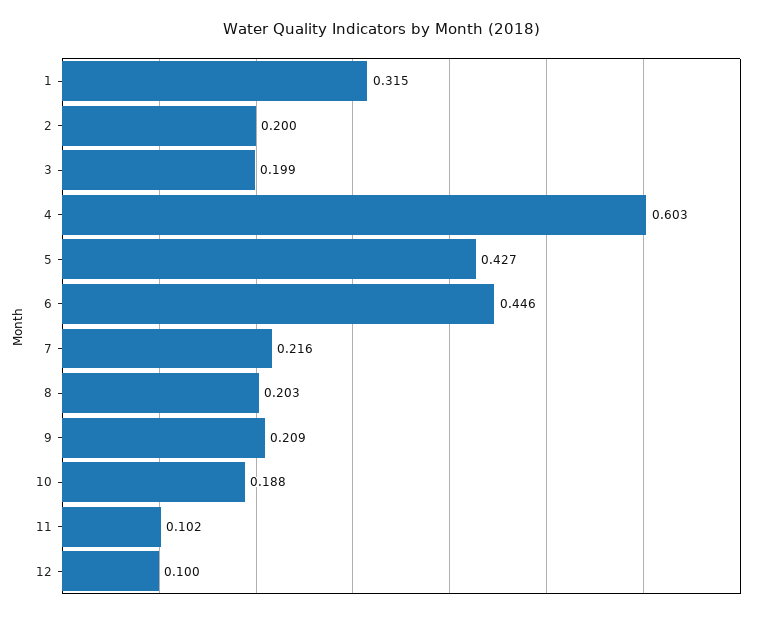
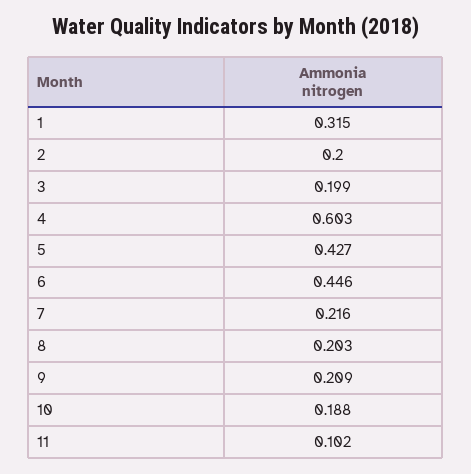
12: 0.1 -> none

